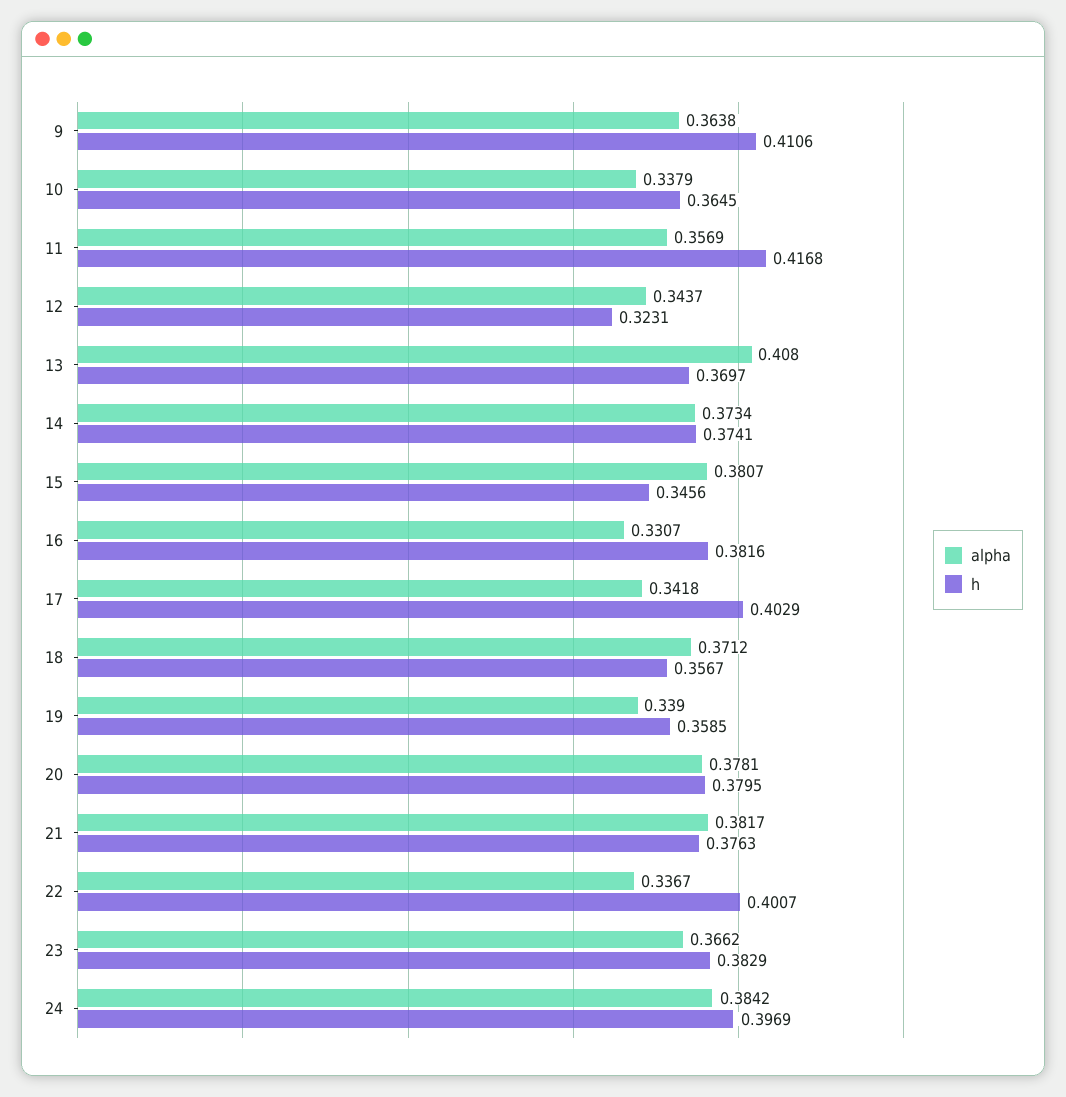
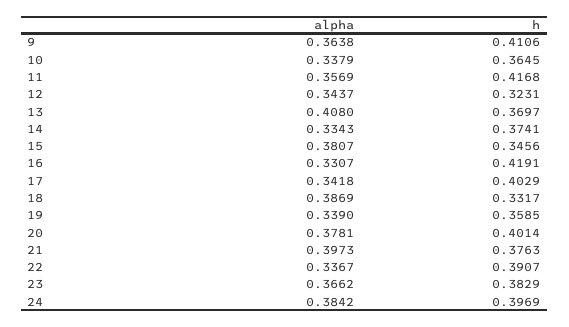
alpha, 14: 0.3734 -> 0.3343
h, 16: 0.3816 -> 0.4191
alpha, 18: 0.3712 -> 0.3869
h, 18: 0.3567 -> 0.3317
h, 20: 0.3795 -> 0.4014
alpha, 21: 0.3817 -> 0.3973
h, 22: 0.4007 -> 0.3907

